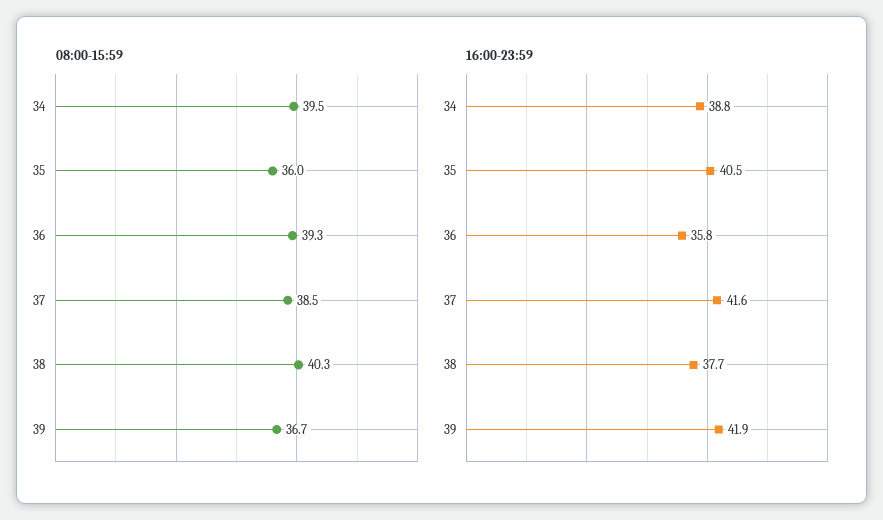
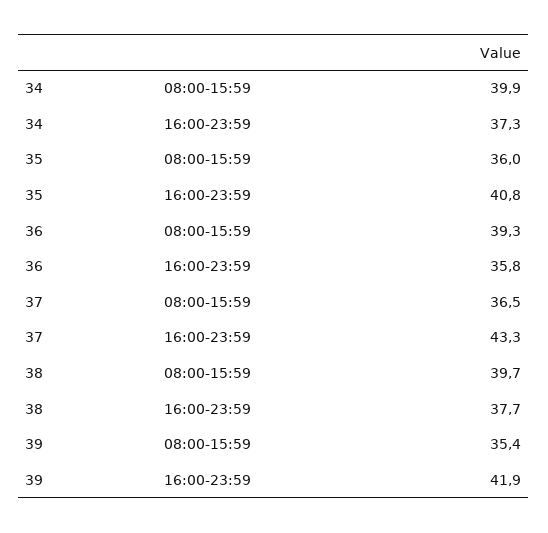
08:00-15:59, 34: 39.5 -> 39.9
08:00-15:59, 37: 38.5 -> 36.5
08:00-15:59, 38: 40.3 -> 39.7
08:00-15:59, 39: 36.7 -> 35.4
16:00-23:59, 34: 38.8 -> 37.3
16:00-23:59, 35: 40.5 -> 40.8
16:00-23:59, 37: 41.6 -> 43.3

